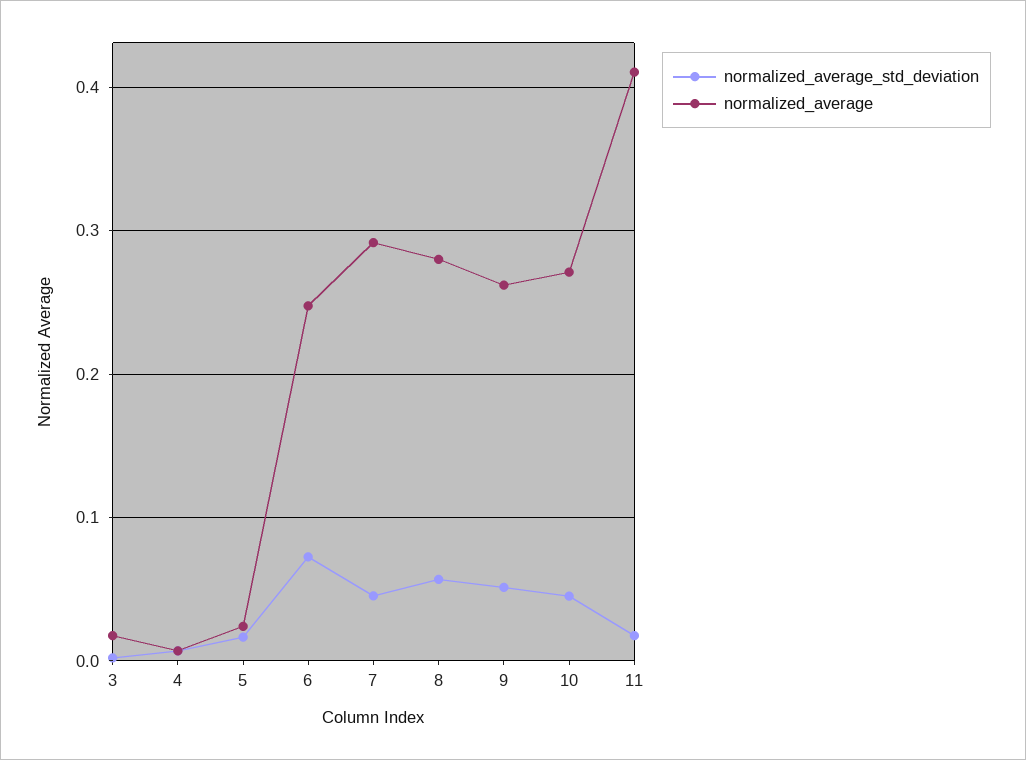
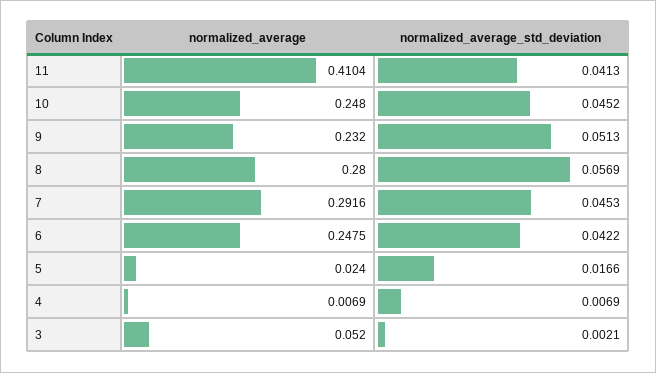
normalized_average, 3: 0.02 -> 0.052
normalized_average_std_deviation, 6: 0.07 -> 0.0422
normalized_average, 9: 0.26 -> 0.232
normalized_average, 10: 0.27 -> 0.248
normalized_average_std_deviation, 11: 0.02 -> 0.0413

